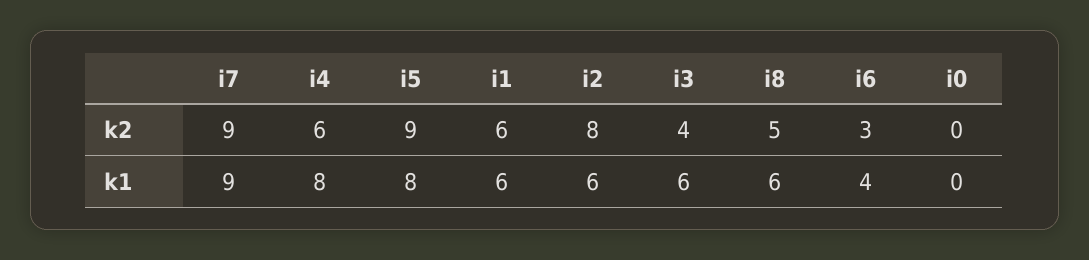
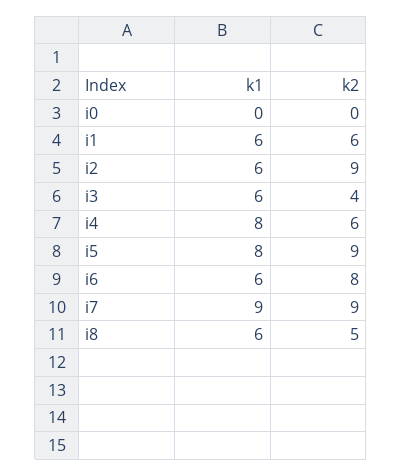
i2, k2: 8 -> 9
i6, k2: 3 -> 8
i6, k1: 4 -> 6

